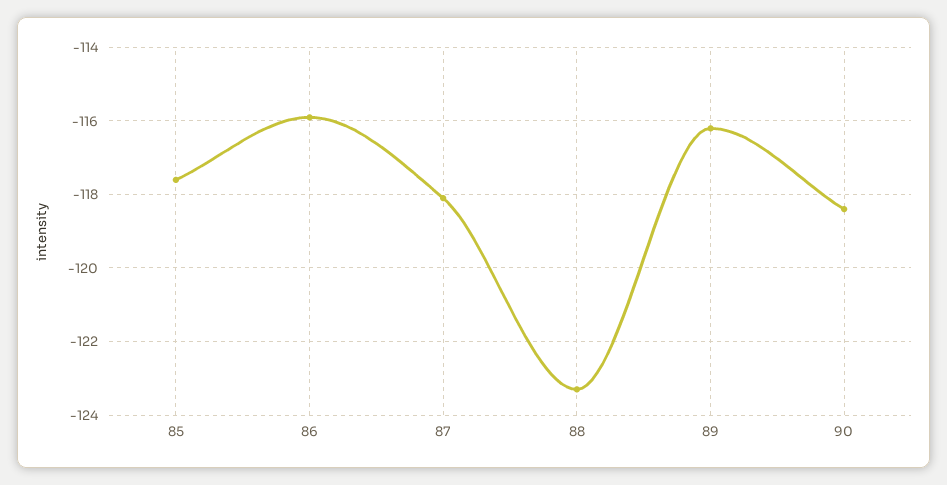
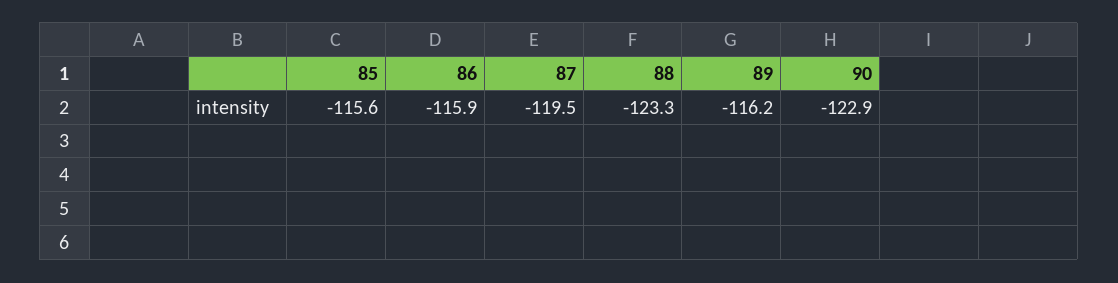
85: -117.5 -> -115.6
87: -118 -> -119.5
90: -118.5 -> -122.9

